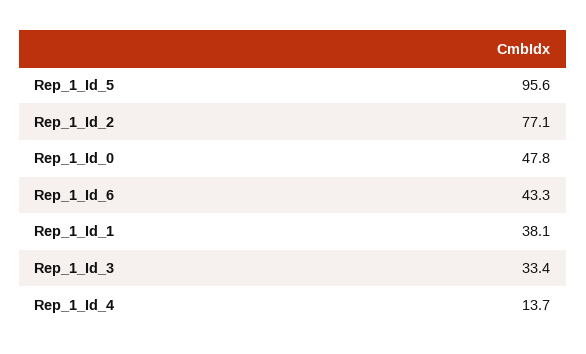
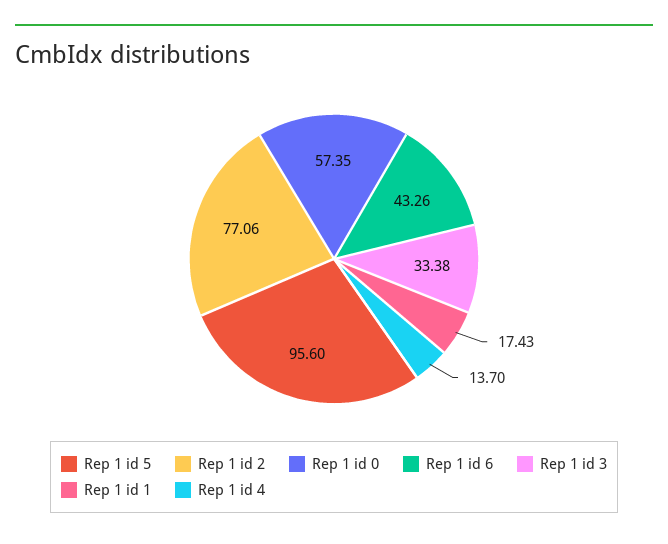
Rep_1_Id_0: 47.8 -> 57.35
Rep_1_Id_1: 38.1 -> 17.43

